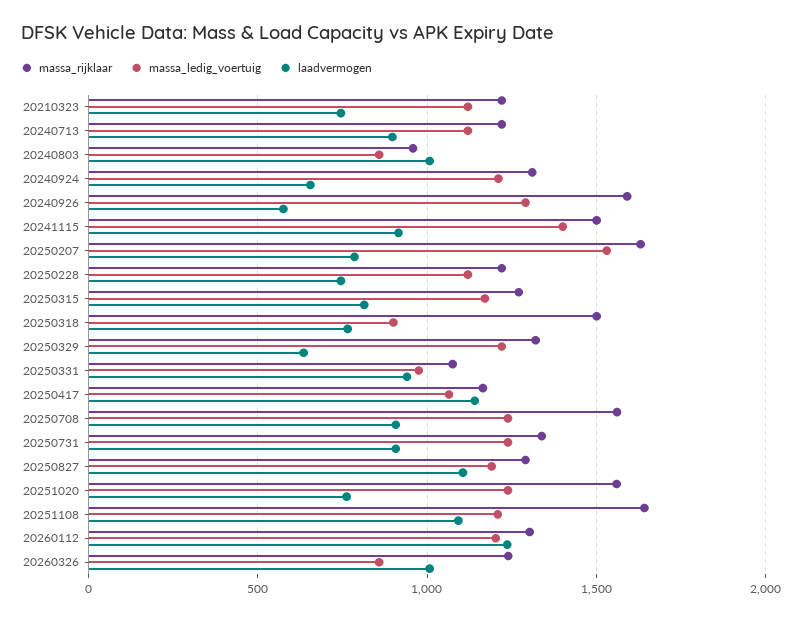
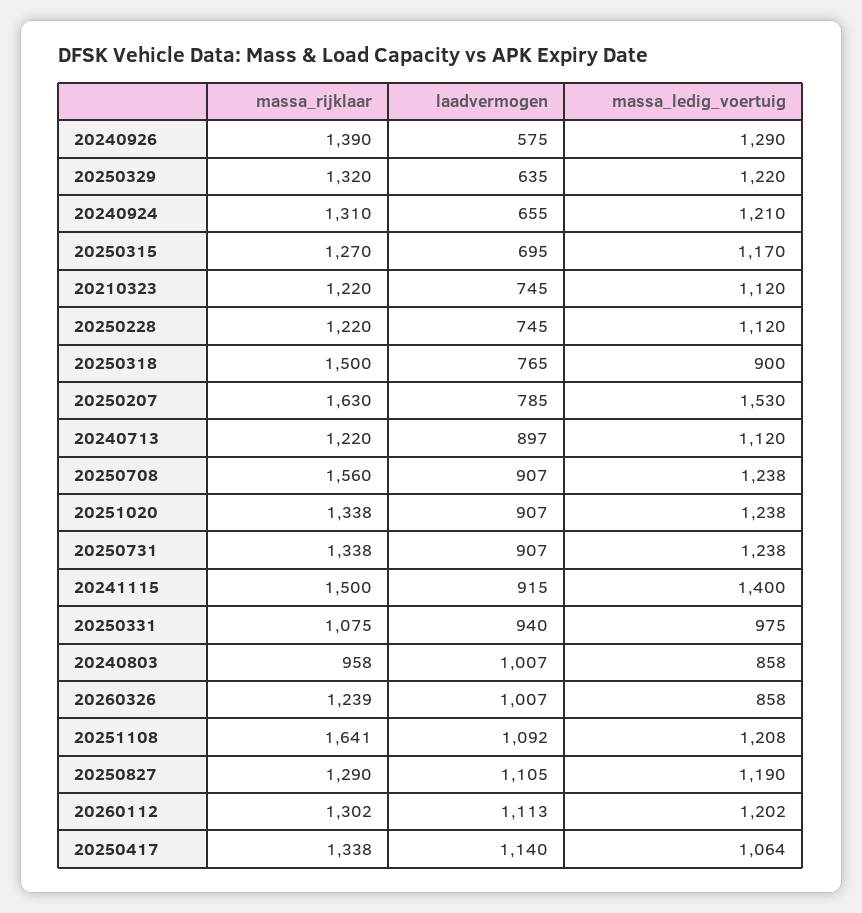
massa_rijklaar, 20240926: 1600 -> 1390
laadvermogen, 20250315: 800 -> 695
massa_rijklaar, 20250417: 1150 -> 1338
massa_rijklaar, 20251020: 1550 -> 1338
laadvermogen, 20251020: 750 -> 907
laadvermogen, 20260112: 1250 -> 1113

